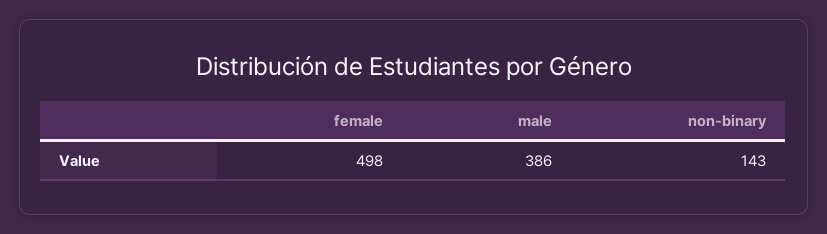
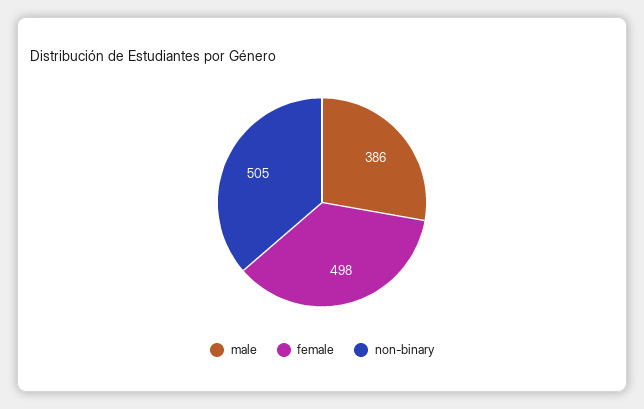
non-binary: 143 -> 505

